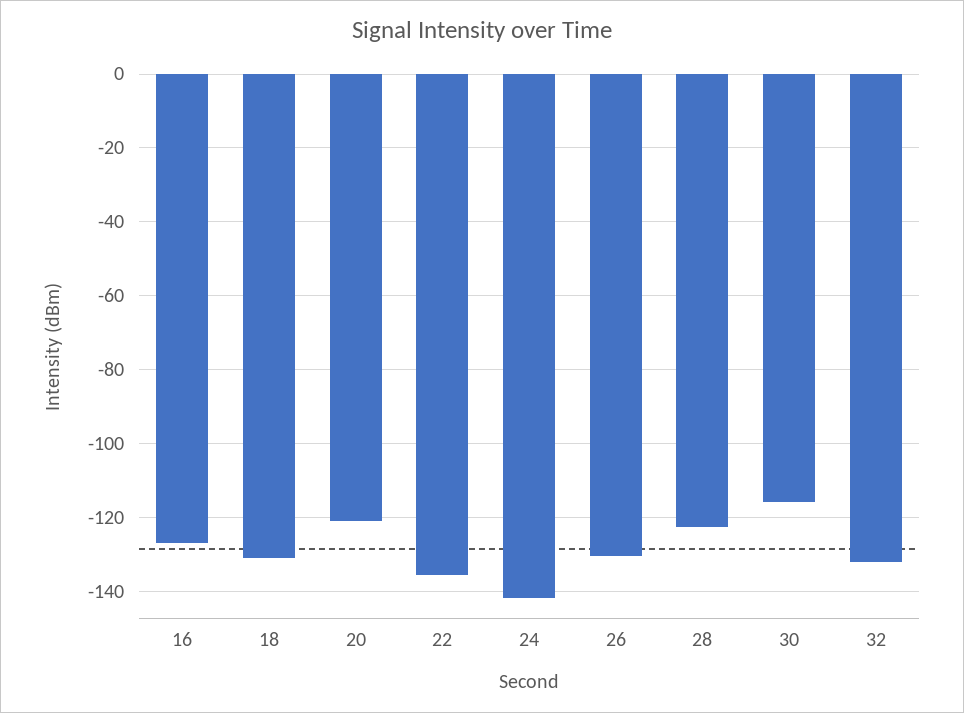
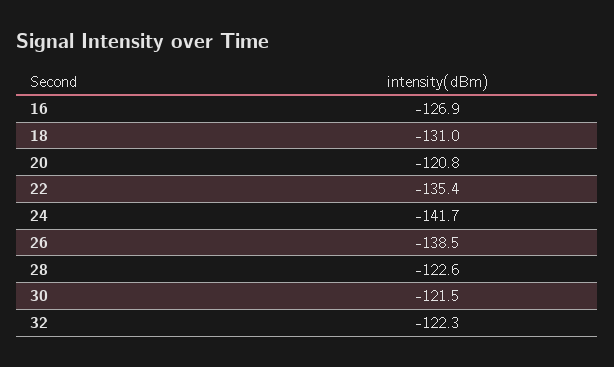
26: -130 -> -138.5
30: -116 -> -121.5
32: -132 -> -122.3

